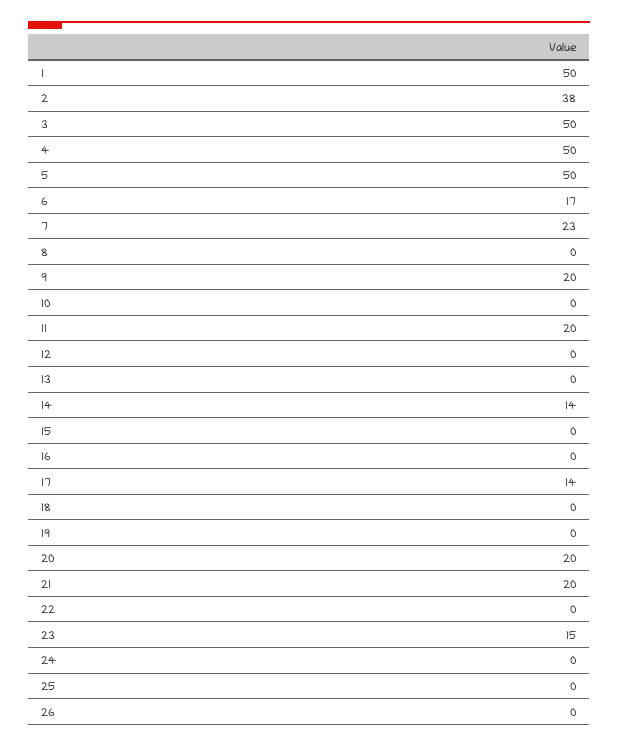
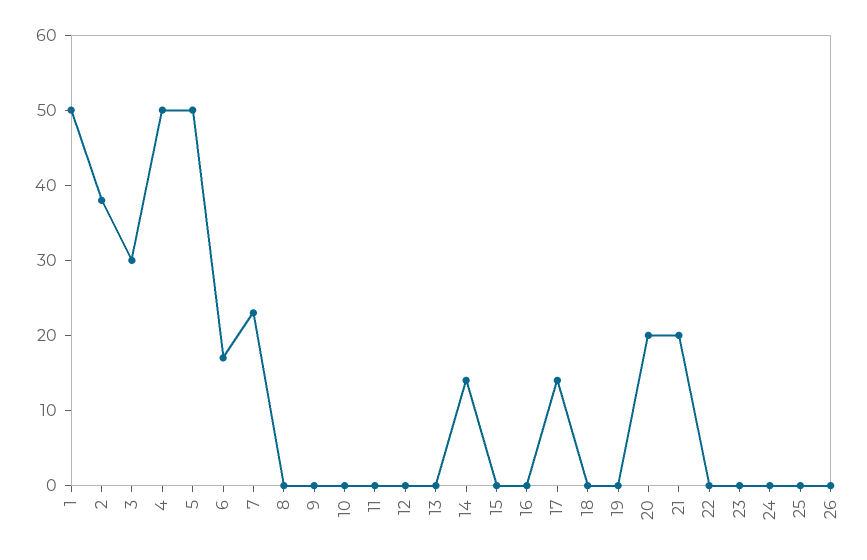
3: 50 -> 30
9: 20 -> 0
11: 20 -> 0
23: 15 -> 0

